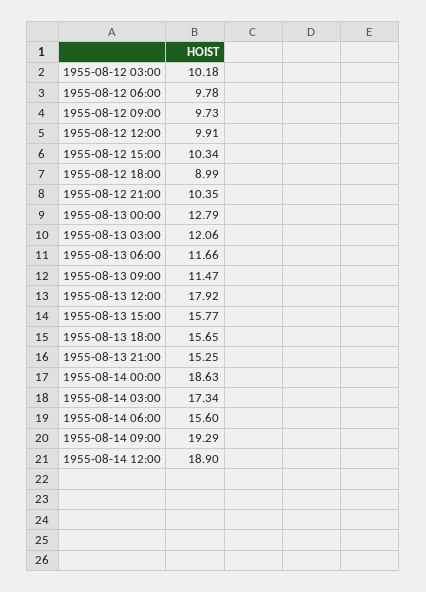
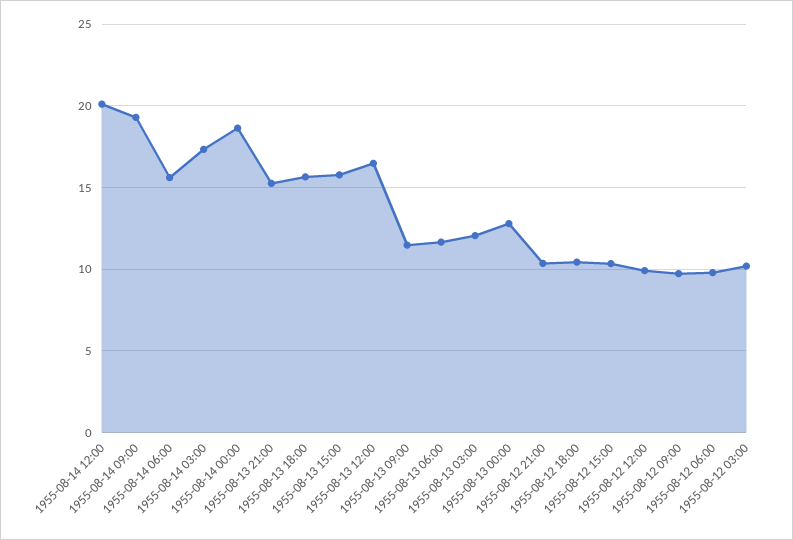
1955-08-12 18:00: 8.99 -> 10.5
1955-08-13 12:00: 17.92 -> 16.5
1955-08-14 12:00: 18.9 -> 20

